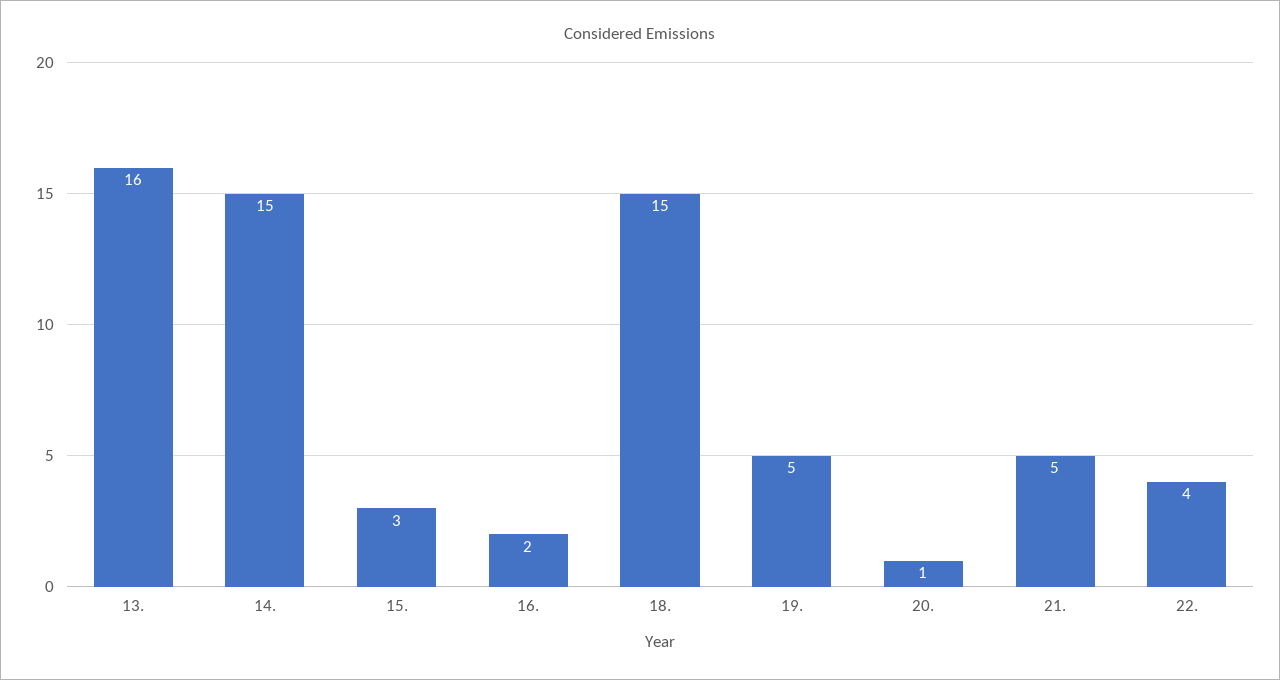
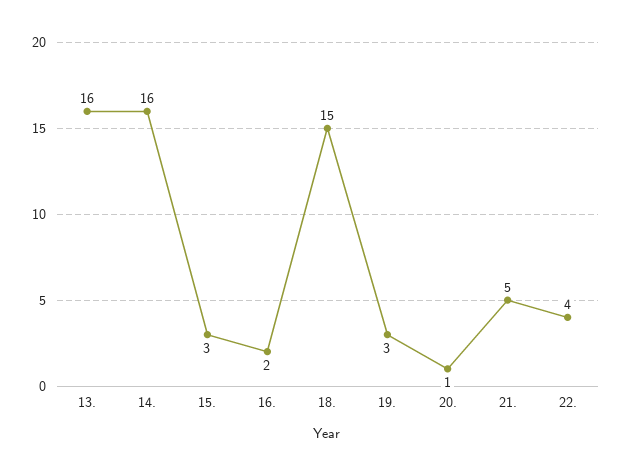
14.: 15 -> 16
19.: 5 -> 3

